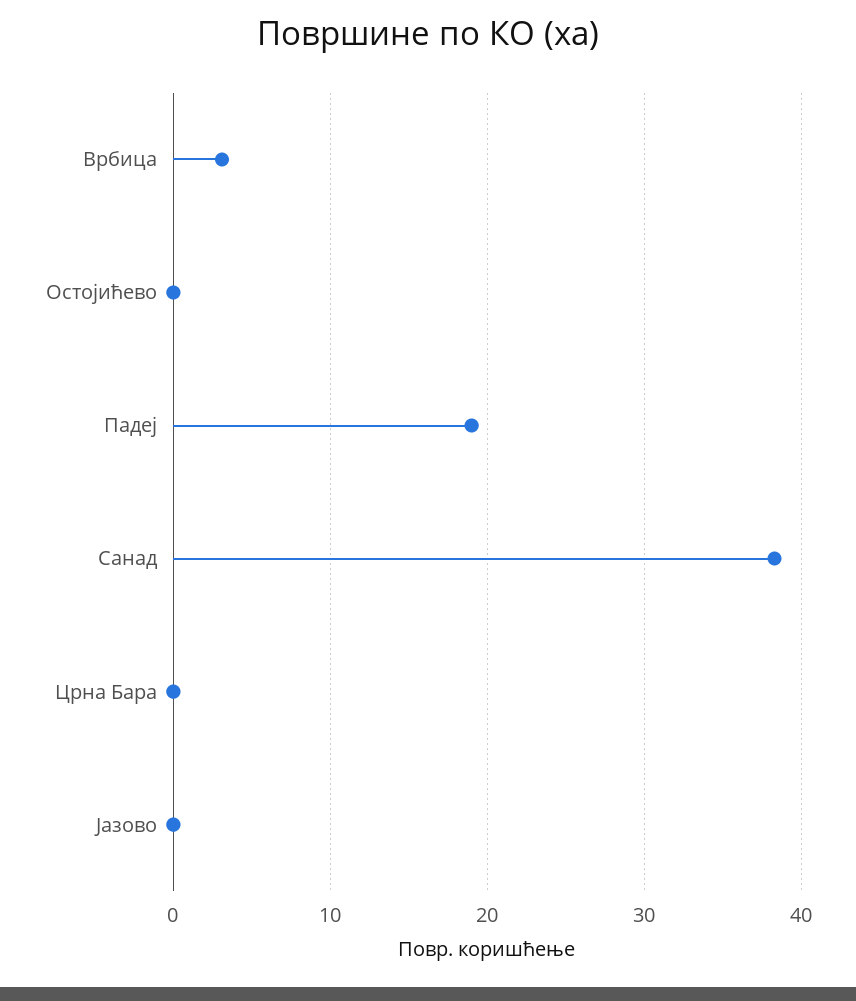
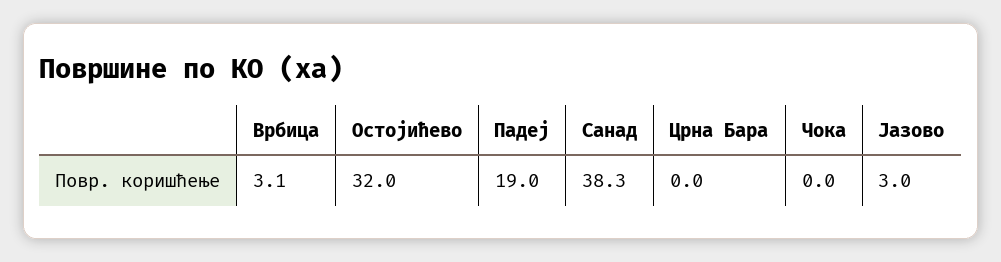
Остојићево: 0 -> 32
Јазово: 0 -> 3
Чока: none -> 0

